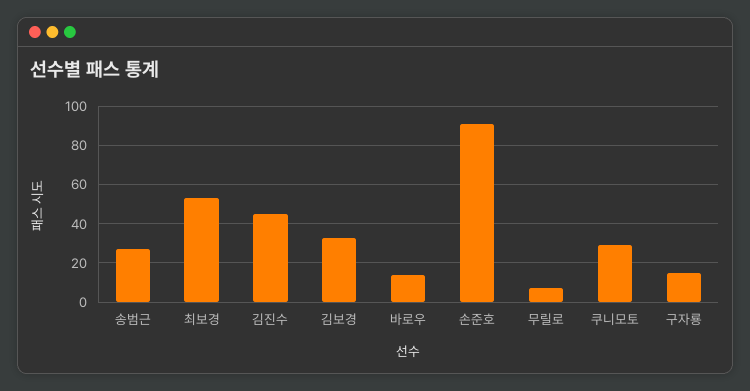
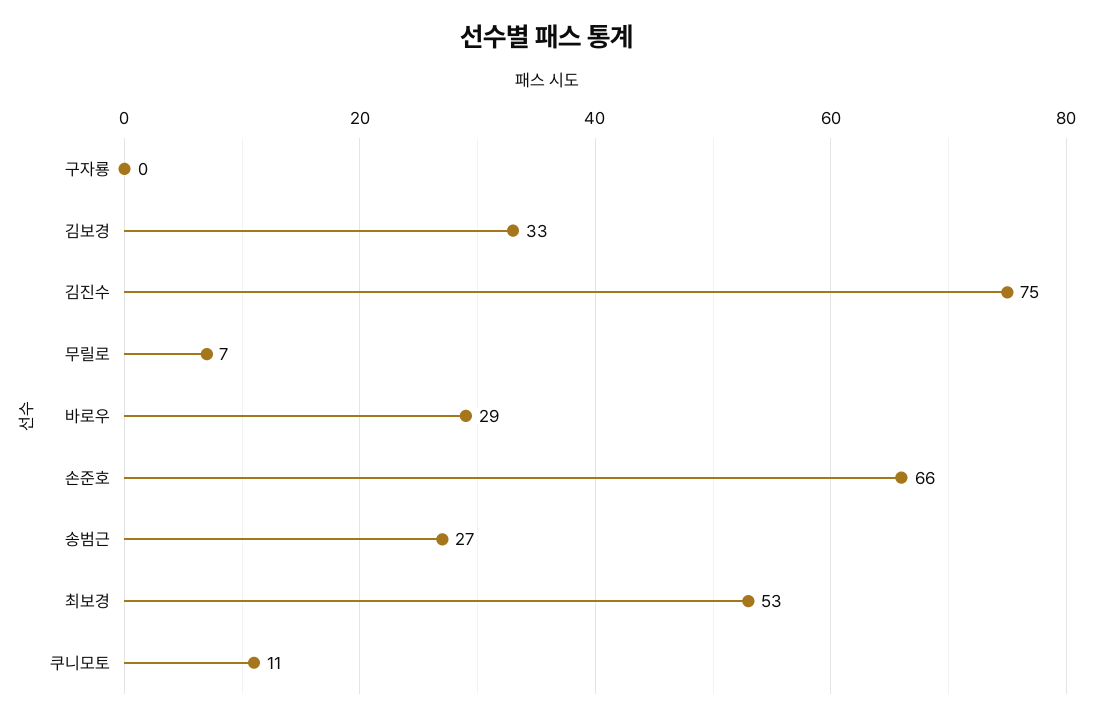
김진수: 45 -> 75
바로우: 15 -> 29
손준호: 90 -> 66
쿠니모토: 30 -> 11
구자룡: 15 -> 0

